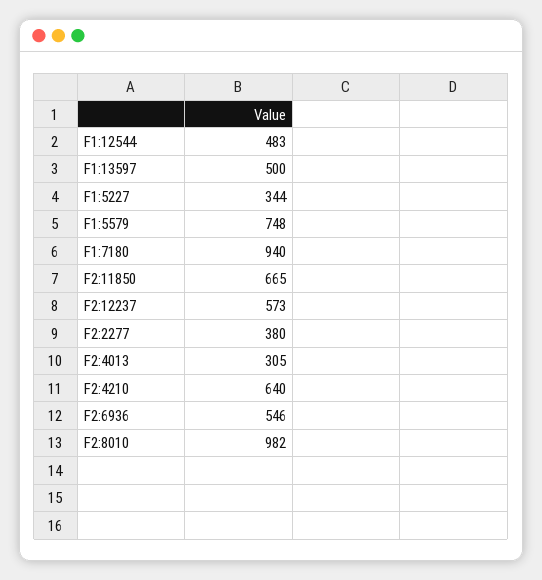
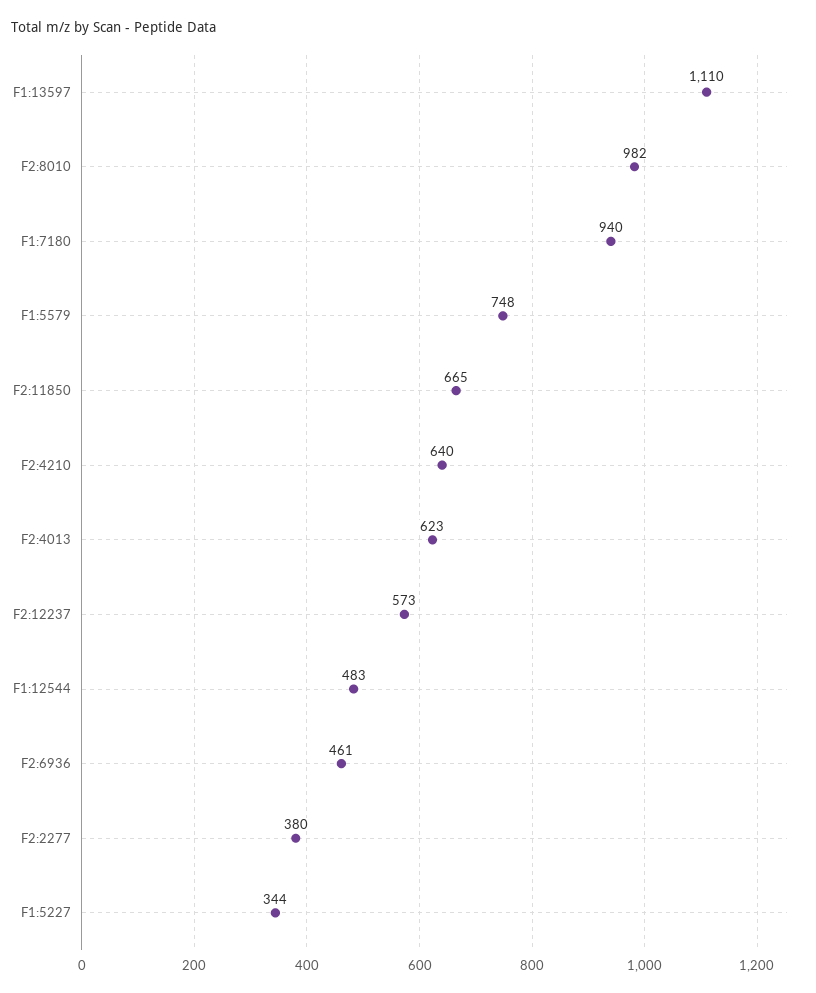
F1:13597: 500 -> 1110
F2:4013: 305 -> 623
F2:6936: 546 -> 461

